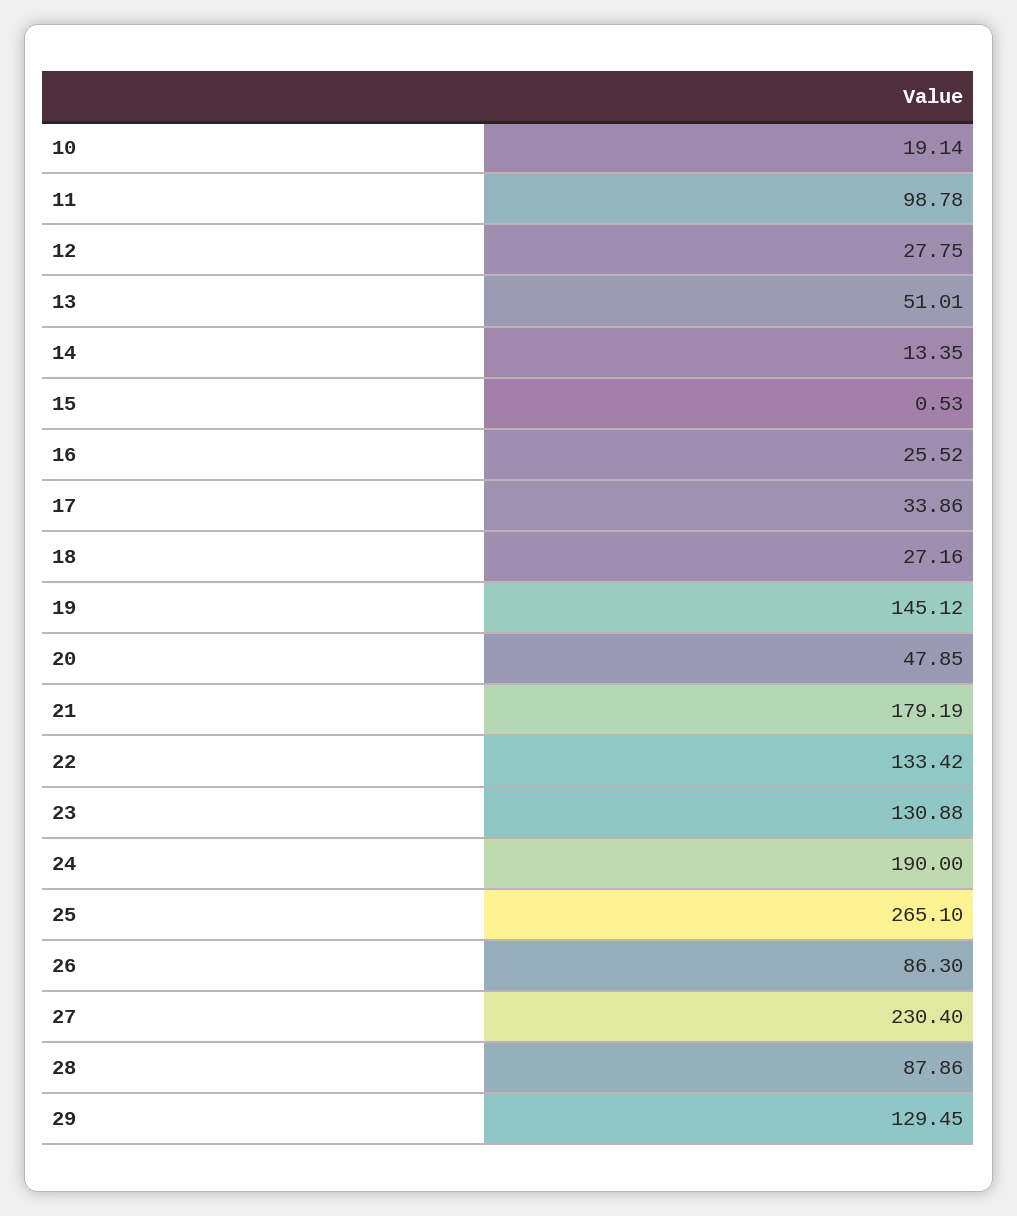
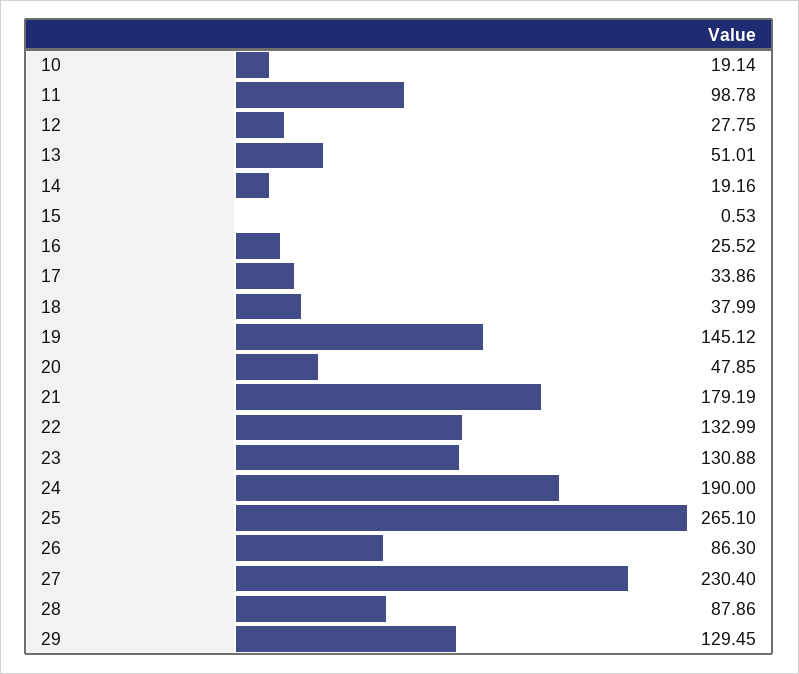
14: 13.35 -> 19.16
18: 27.16 -> 37.99
22: 133.42 -> 132.99

